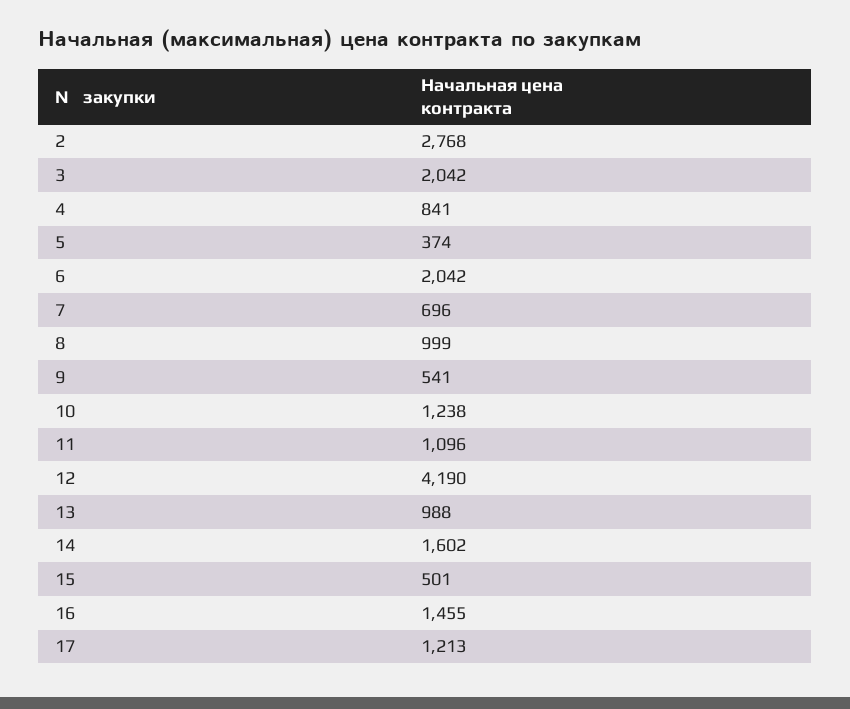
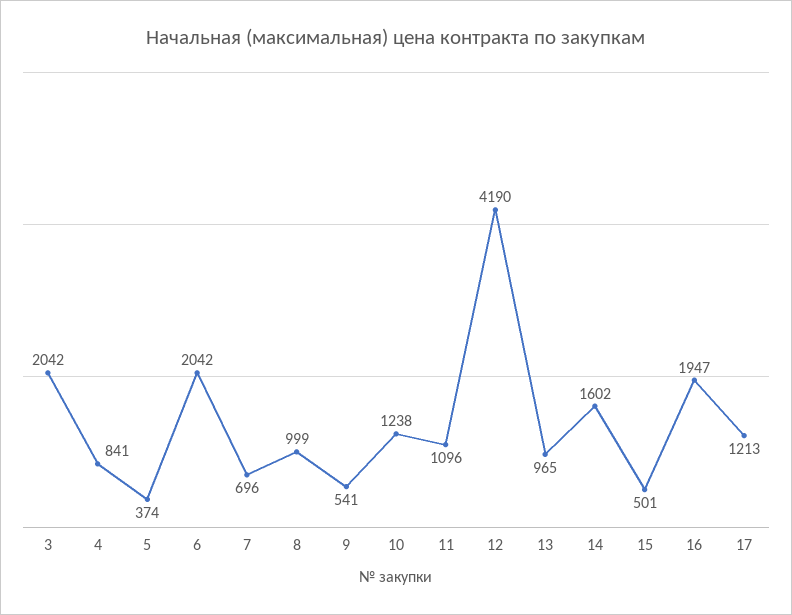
2: 2768 -> none
13: 988 -> 965
16: 1455 -> 1947

